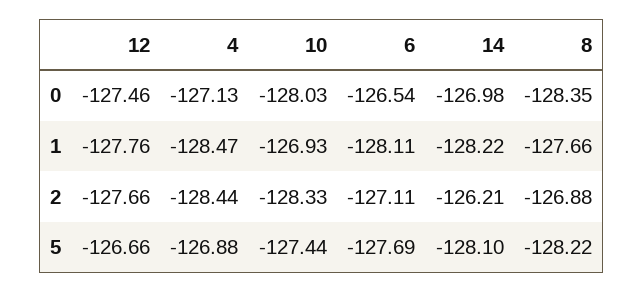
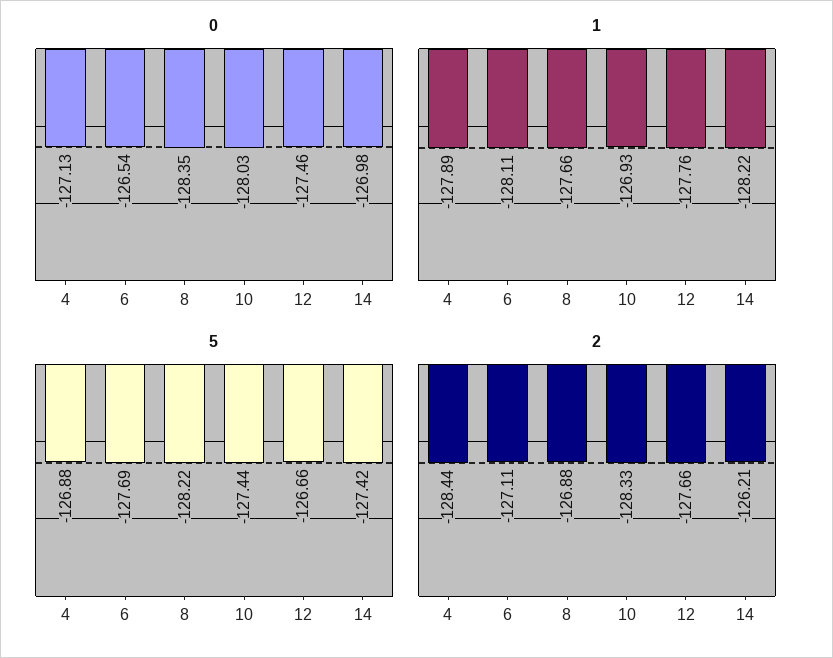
1, 4: -128.47 -> -127.89
5, 14: -128.1 -> -127.42

